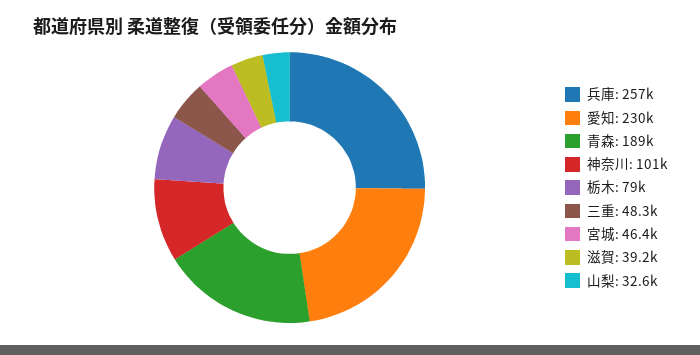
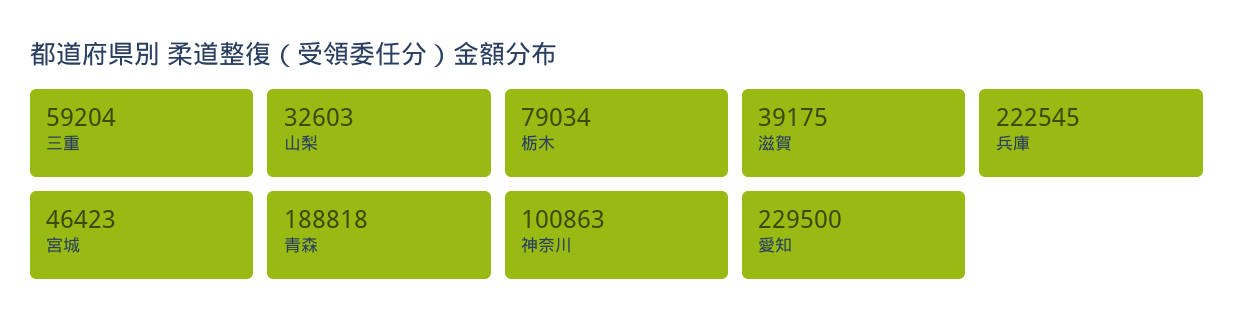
兵庫: 257000 -> 222545
三重: 48300 -> 59204

